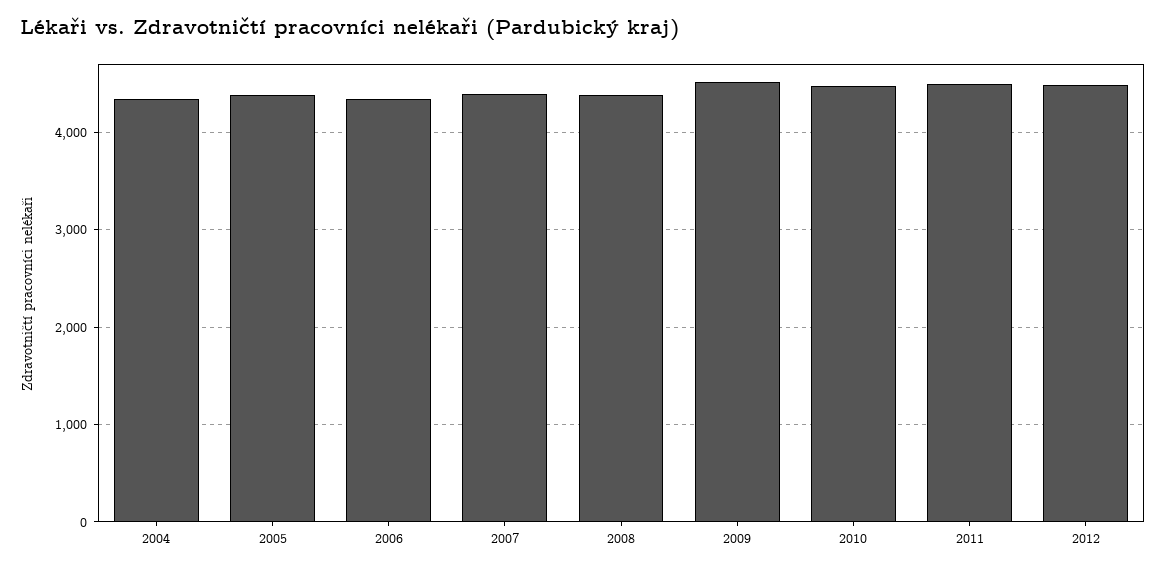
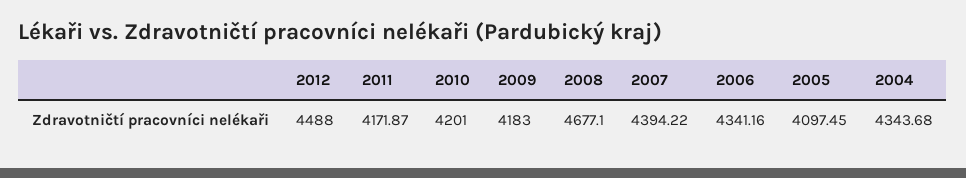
2005: 4400 -> 4097.45
2008: 4400 -> 4677.1
2009: 4500 -> 4183
2010: 4500 -> 4201
2011: 4500 -> 4171.87

